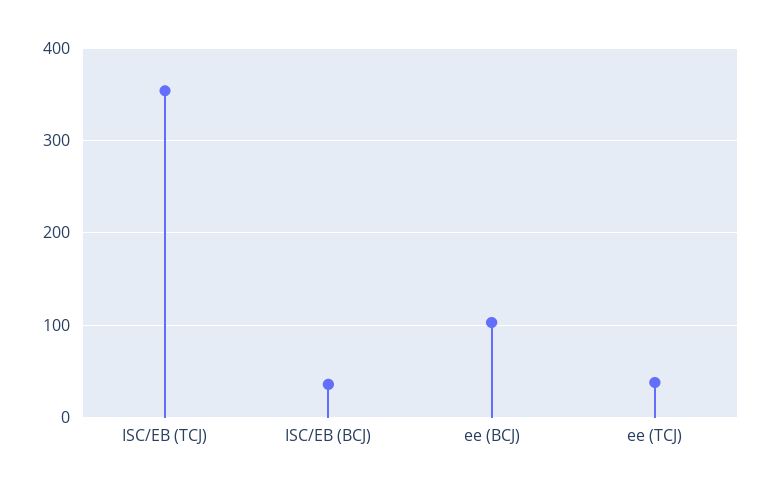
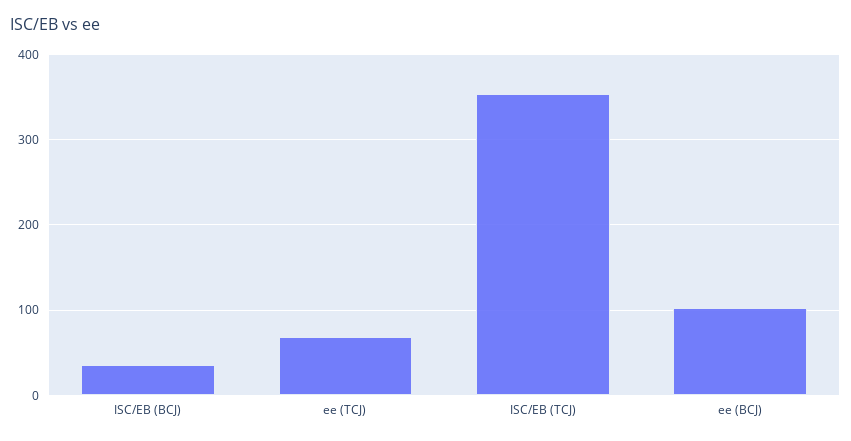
ee (TCJ): 40 -> 70

